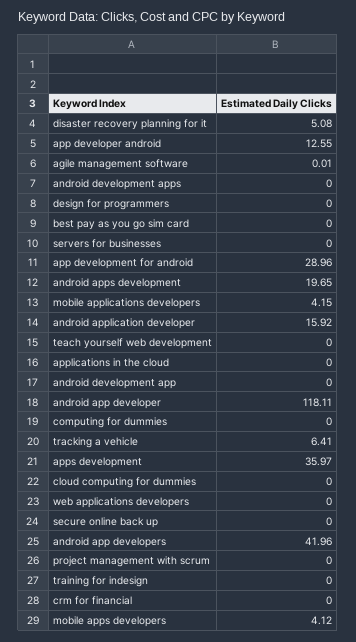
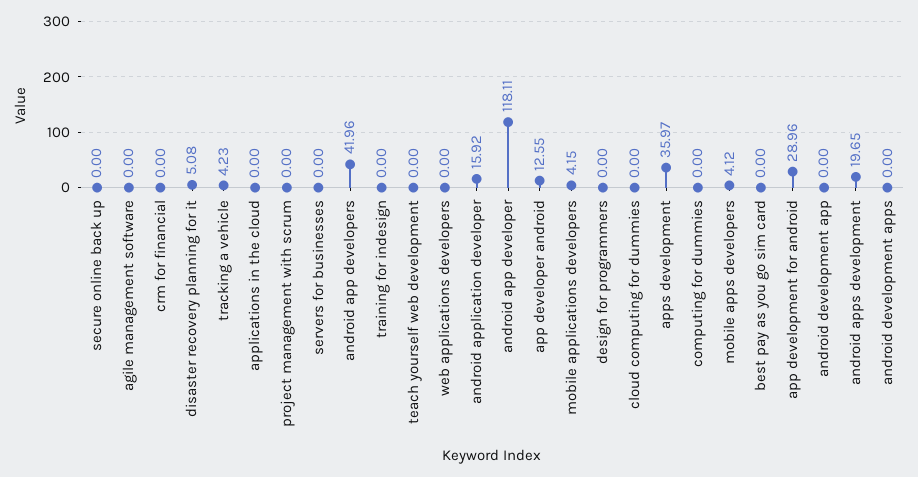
agile management software: 0.01 -> 0
tracking a vehicle: 6.41 -> 4.23

